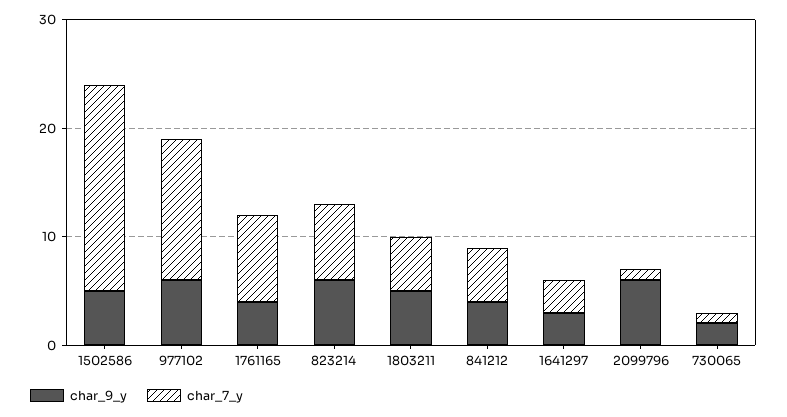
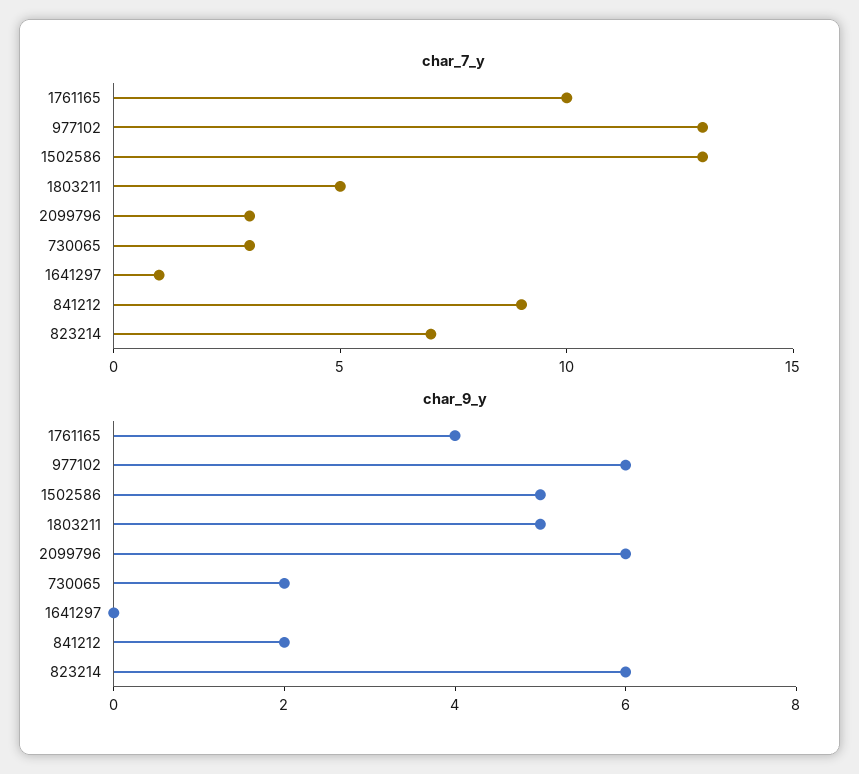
char_7_y, 1502586: 19 -> 13
char_7_y, 1761165: 8 -> 10
char_9_y, 841212: 4 -> 2
char_7_y, 841212: 5 -> 9
char_9_y, 1641297: 3 -> 0
char_7_y, 1641297: 3 -> 1
char_7_y, 2099796: 1 -> 3
char_7_y, 730065: 1 -> 3

